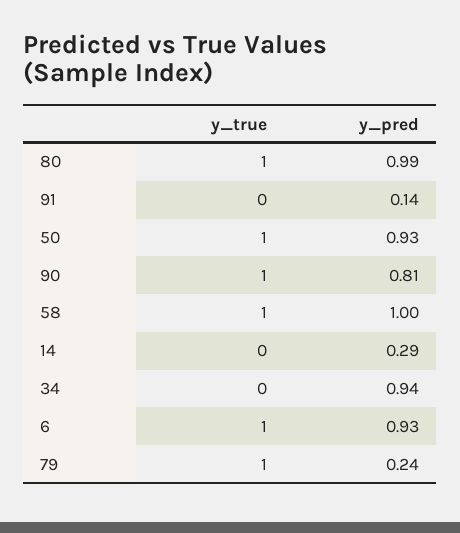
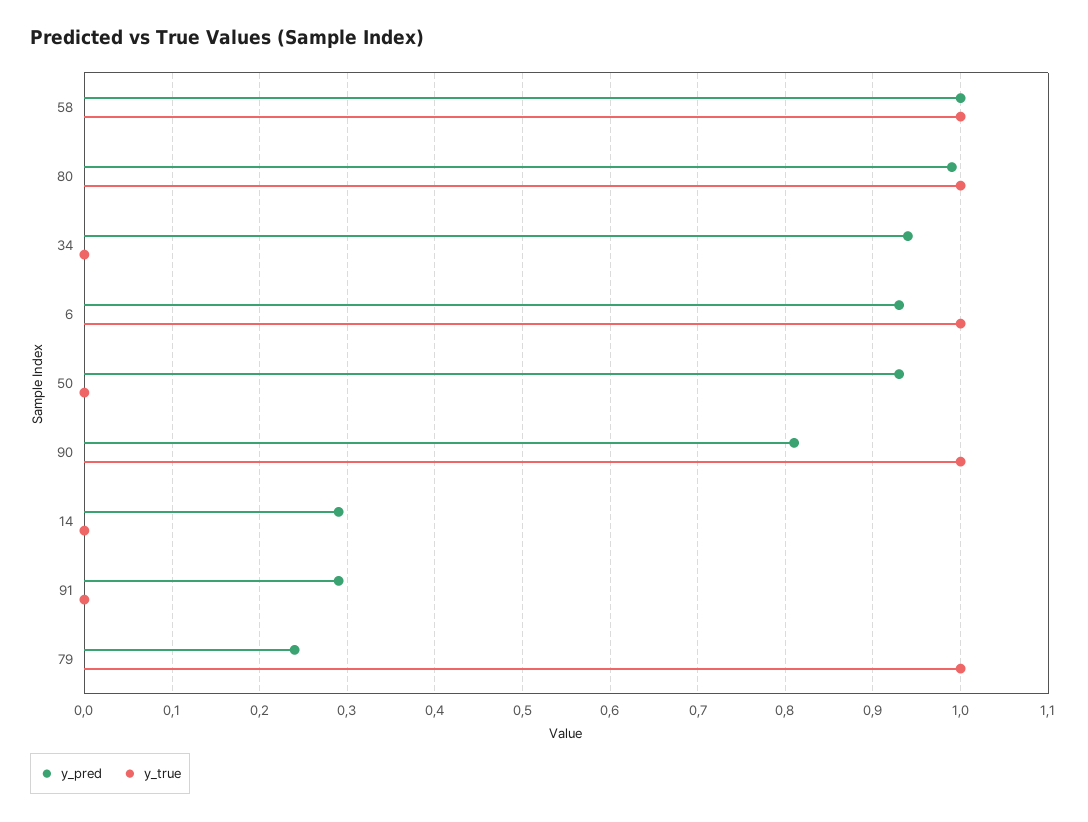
y_pred, 91: 0.14 -> 0.29
y_true, 50: 1 -> 0

